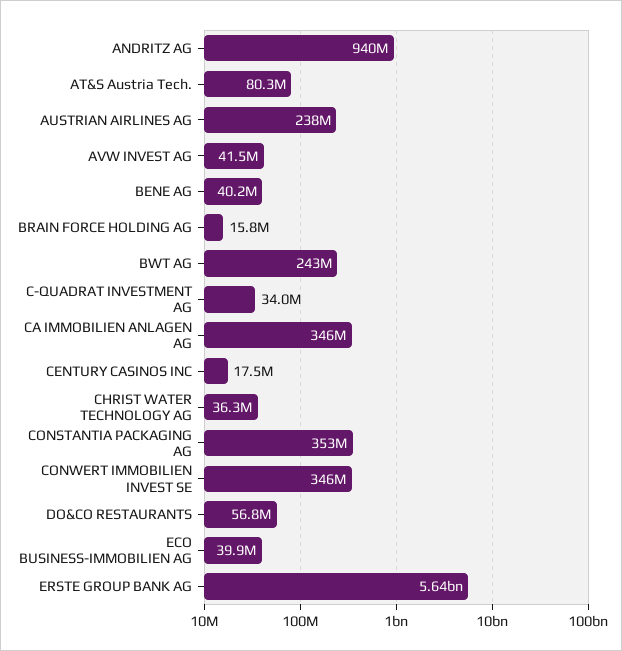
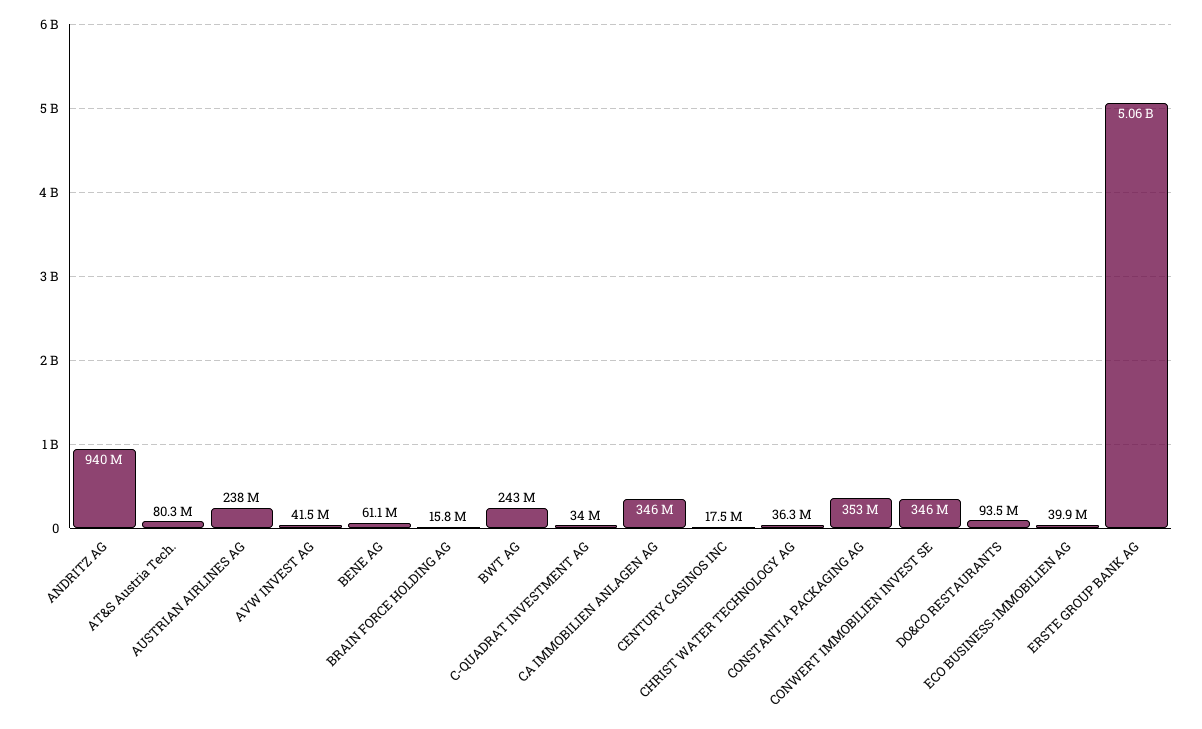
BENE AG: 40200000 -> 61100000
DO&CO RESTAURANTS: 56800000 -> 93500000
ERSTE GROUP BANK AG: 5640000000 -> 5060000000

